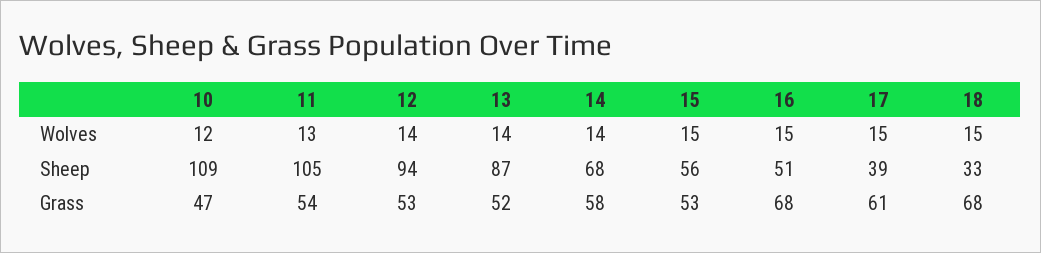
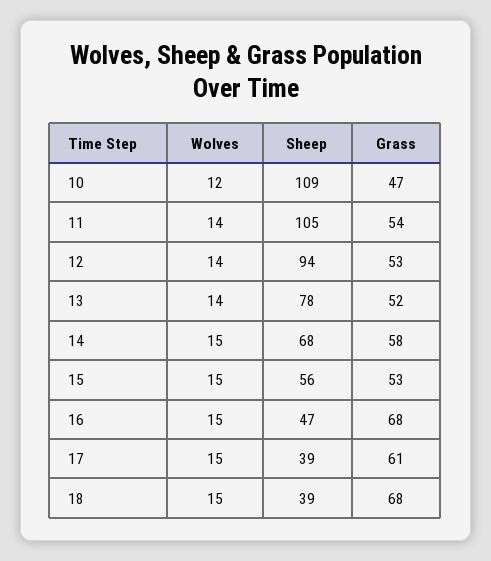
11, Wolves: 13 -> 14
14, Wolves: 14 -> 15
13, Sheep: 87 -> 78
16, Sheep: 51 -> 47
18, Sheep: 33 -> 39

